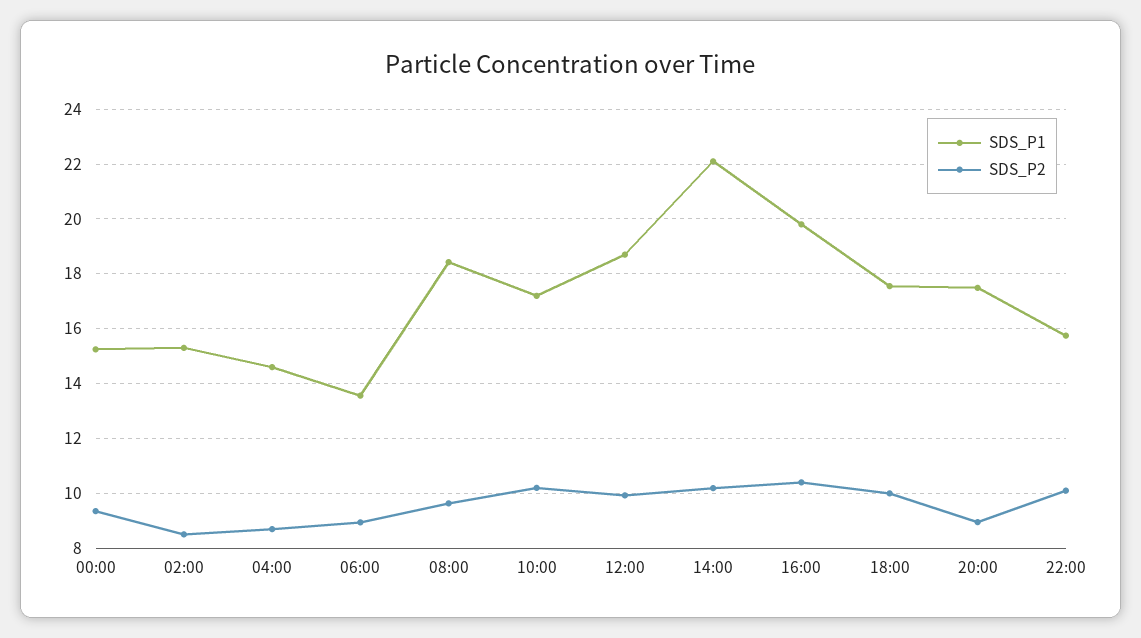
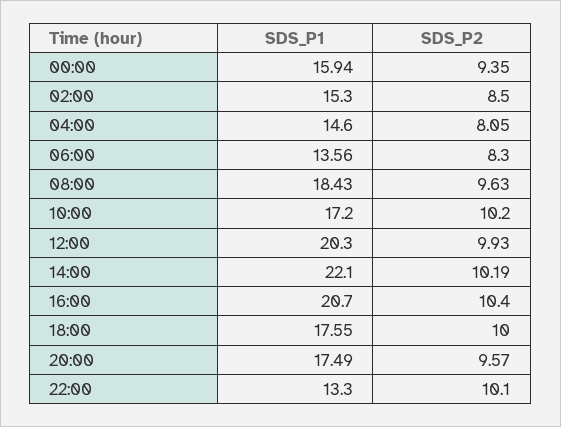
SDS_P1, 00:00: 15.25 -> 15.94
SDS_P2, 04:00: 8.75 -> 8.05
SDS_P2, 06:00: 9 -> 8.3
SDS_P1, 12:00: 18.75 -> 20.3
SDS_P1, 16:00: 19.75 -> 20.7
SDS_P2, 20:00: 9 -> 9.57
SDS_P1, 22:00: 15.75 -> 13.3

